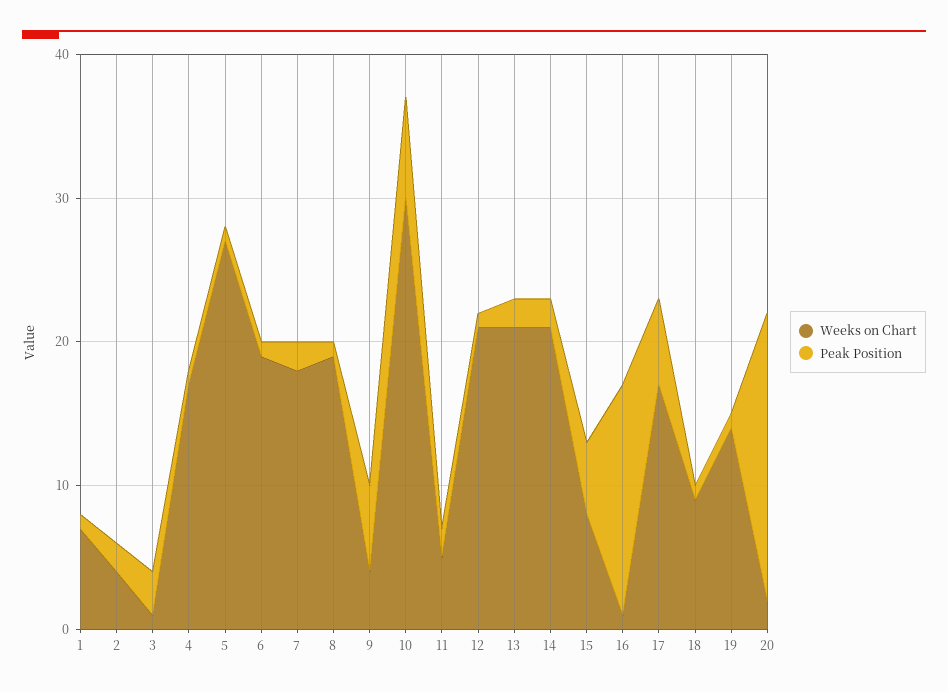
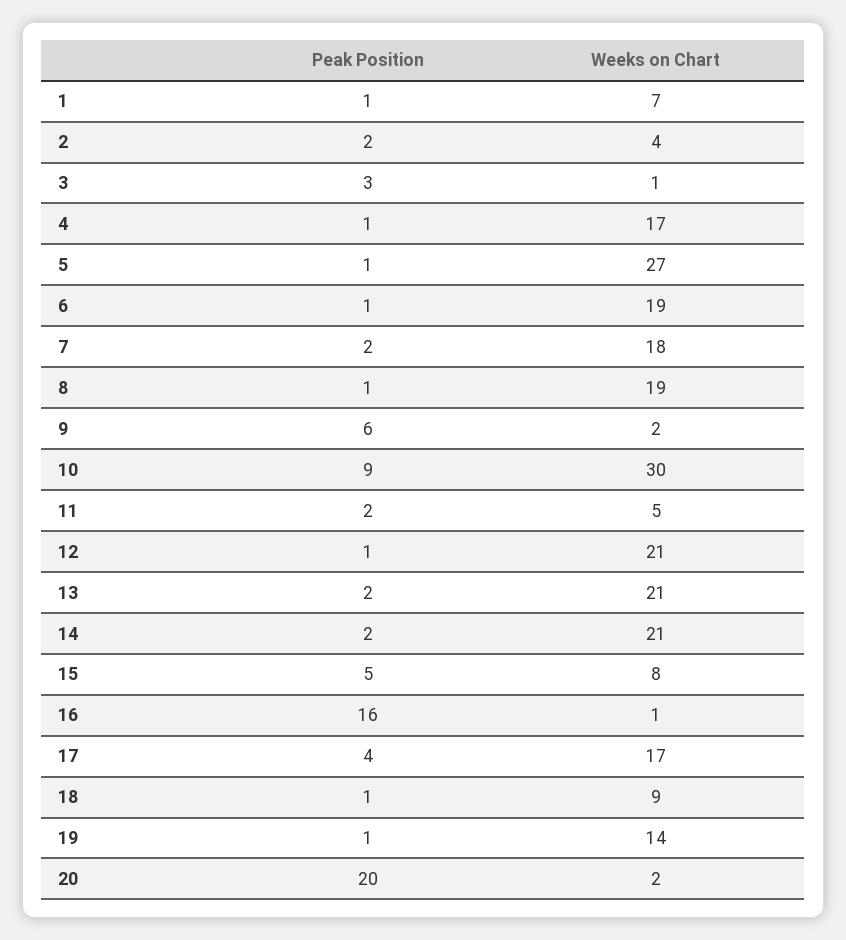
Weeks on Chart, 9: 4 -> 2
Peak Position, 10: 7 -> 9
Peak Position, 17: 6 -> 4

